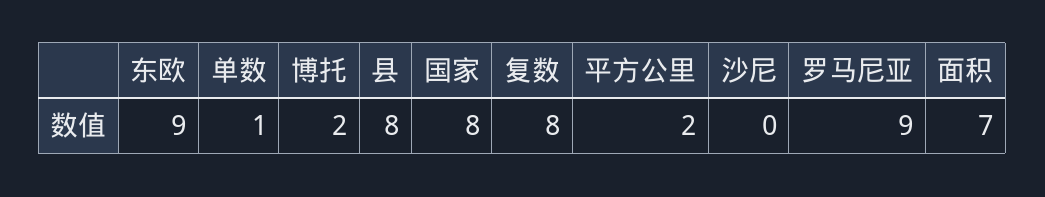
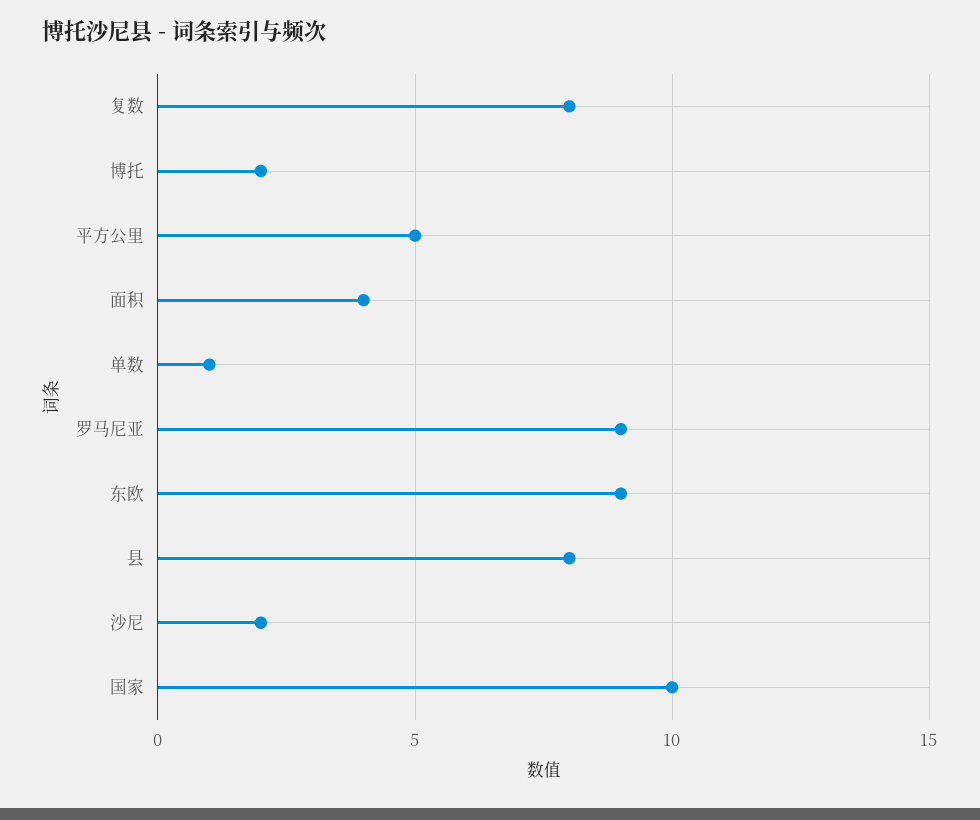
国家: 8 -> 10
平方公里: 2 -> 5
沙尼: 0 -> 2
面积: 7 -> 4

